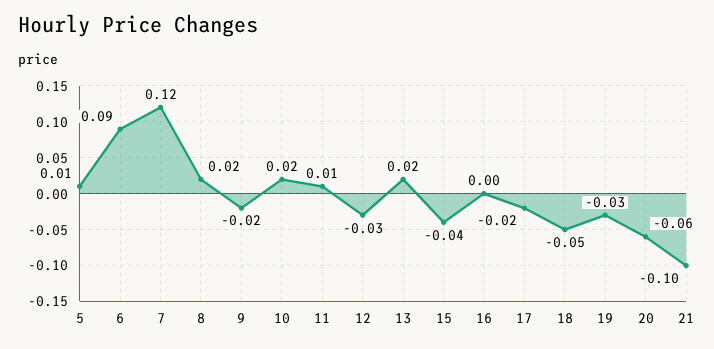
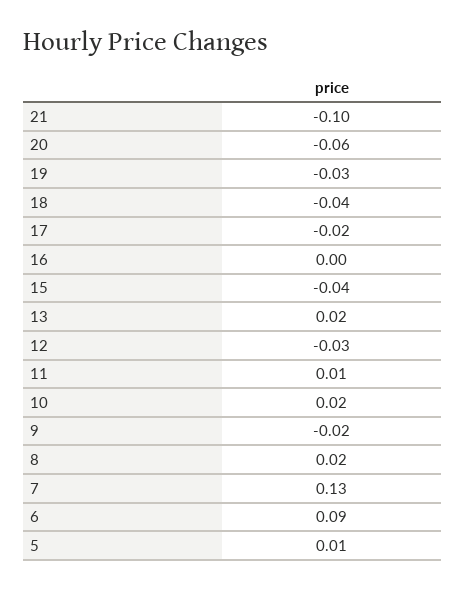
7: 0.12 -> 0.13
18: -0.05 -> -0.04

